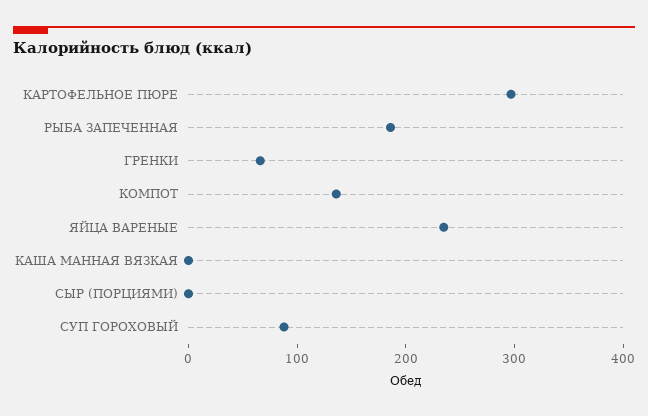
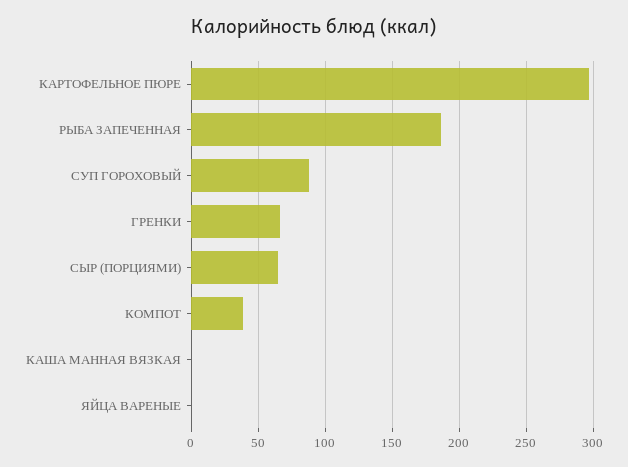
КОМПОТ: 140 -> 40
ЯЙЦА ВАРЕНЫЕ: 240 -> 0
СЫР (ПОРЦИЯМИ): 0 -> 65

